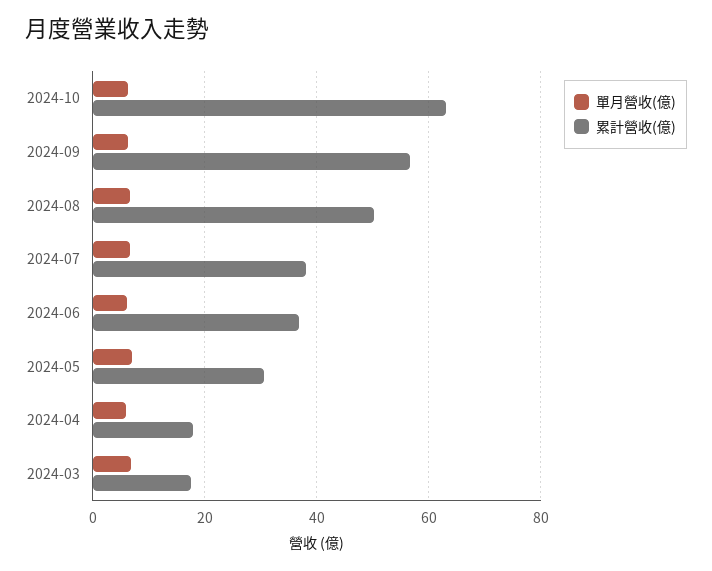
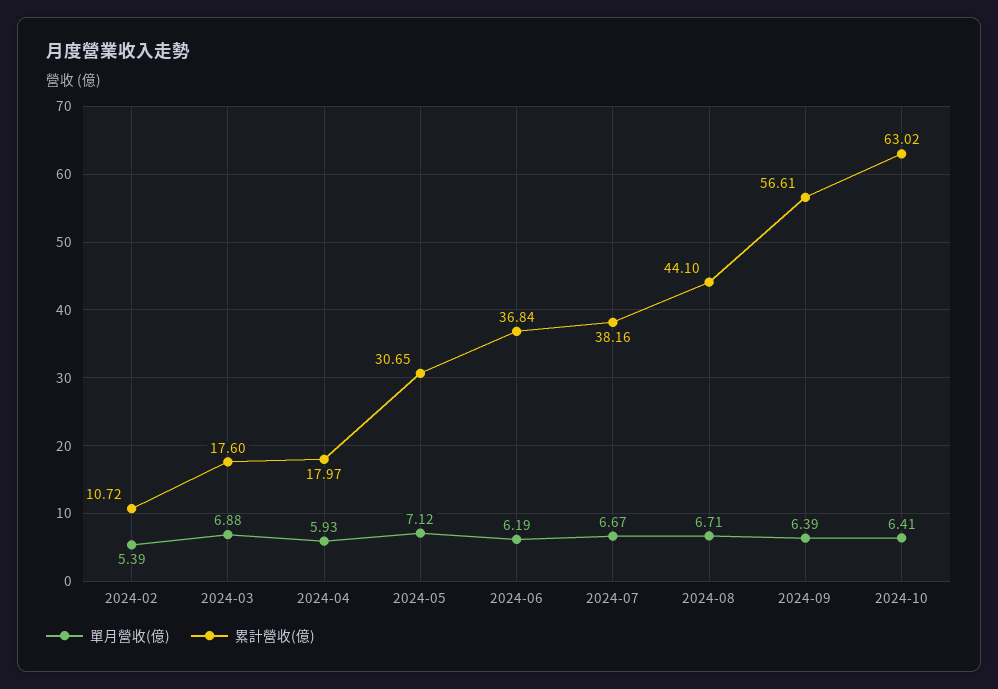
累計營收(億), 2024-08: 50 -> 44.1
單月營收(億), 2024-02: none -> 5.39
累計營收(億), 2024-02: none -> 10.72

